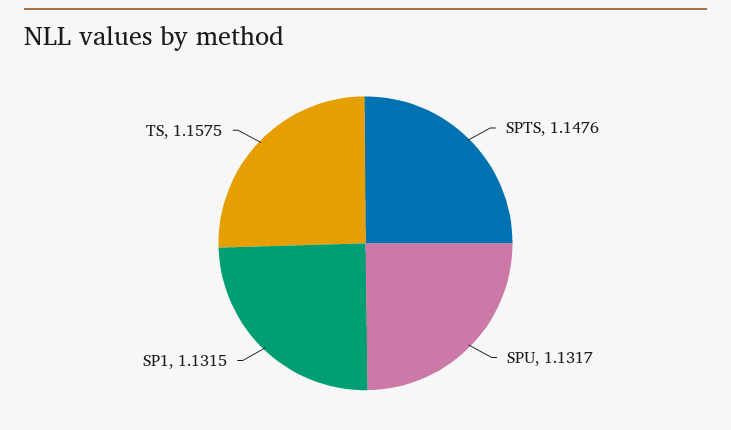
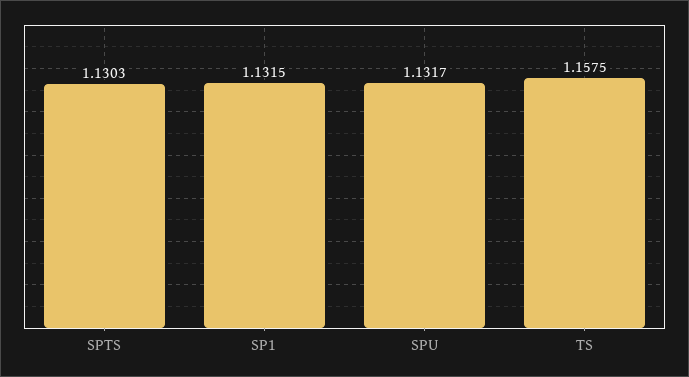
SPTS: 1.1476 -> 1.1303

